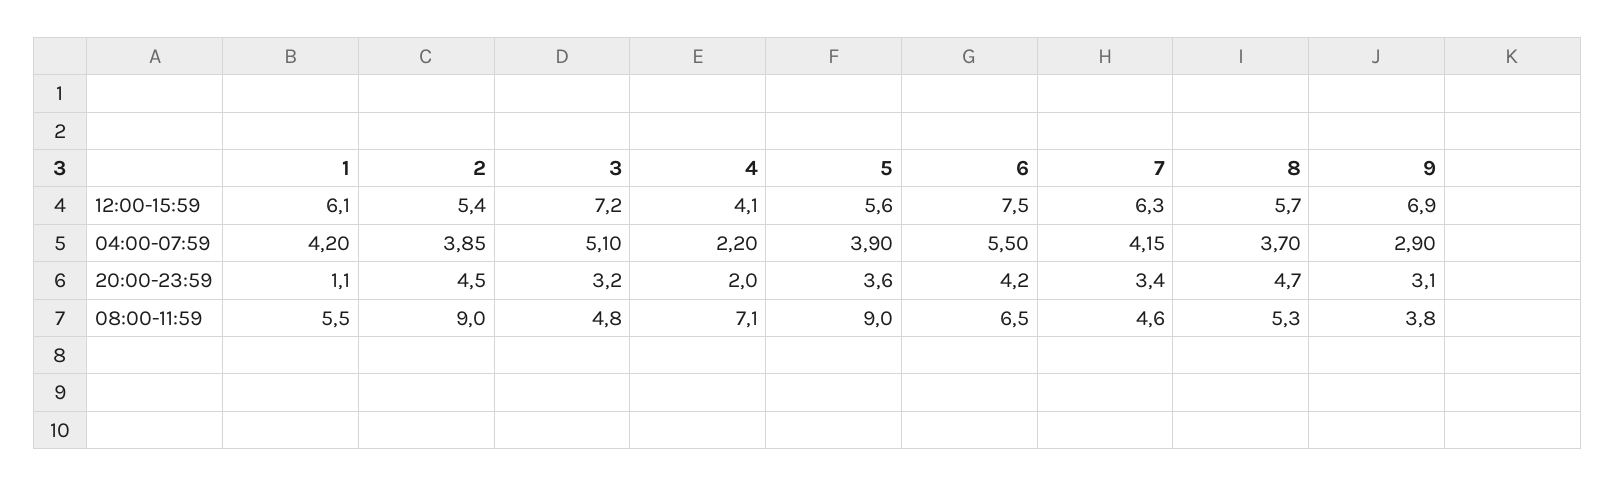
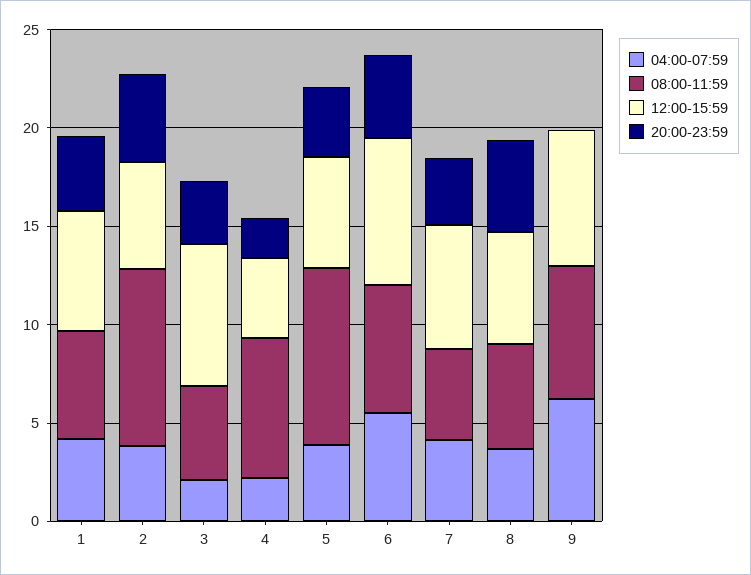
04:00-07:59, 3: 5.1 -> 2
04:00-07:59, 9: 2.9 -> 6
20:00-23:59, 1: 1.1 -> 4
20:00-23:59, 9: 3.1 -> 0
08:00-11:59, 9: 3.8 -> 7

